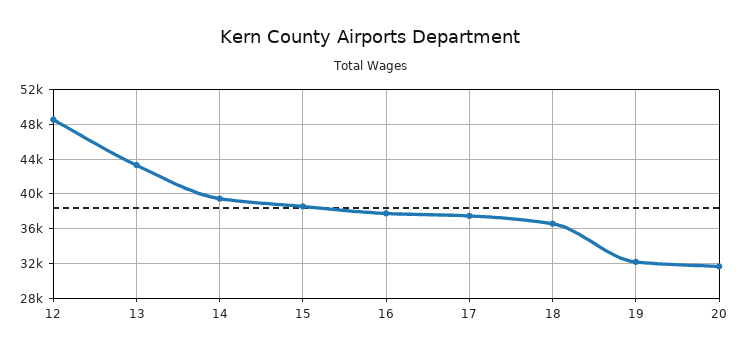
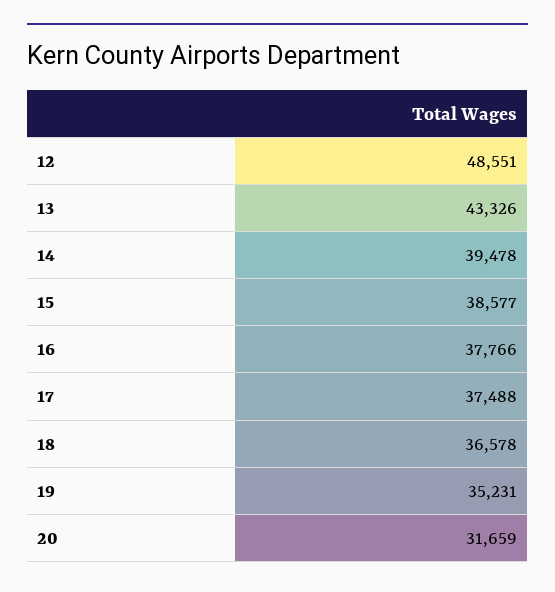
19: 32000 -> 35231

